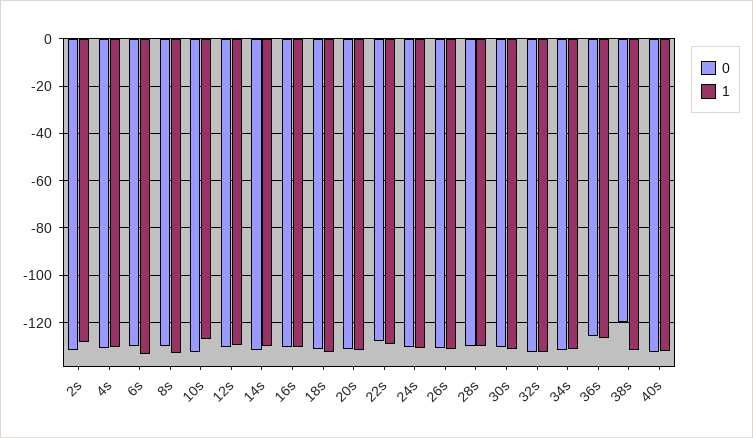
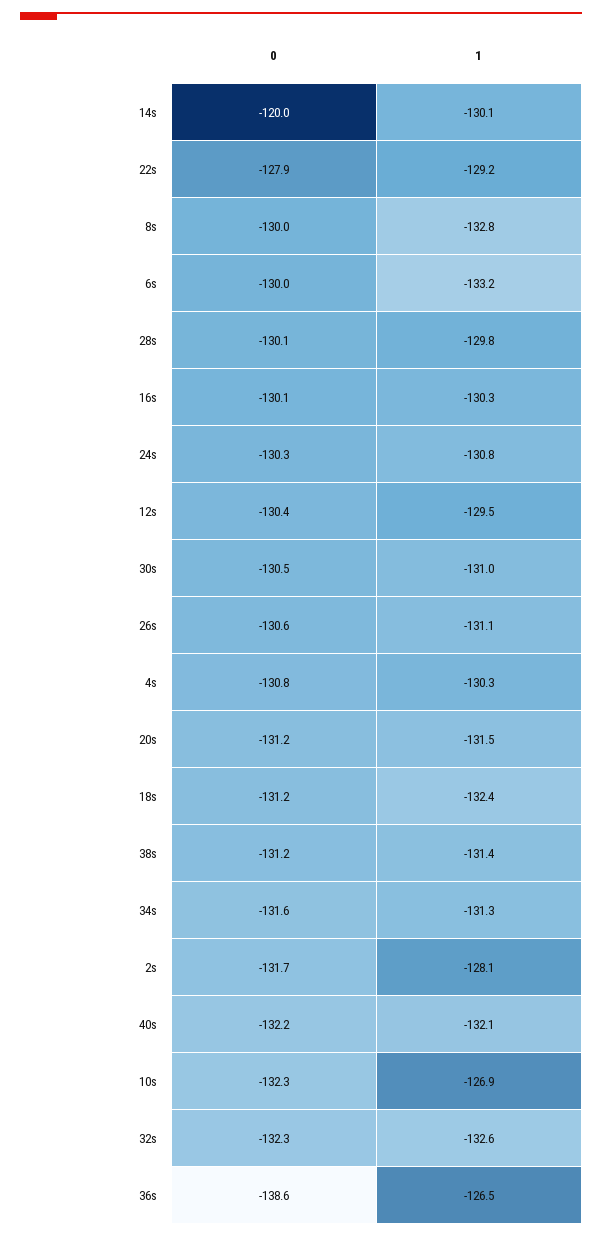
0, 14s: -130 -> -120
0, 36s: -125 -> -138.6
0, 38s: -120 -> -131.2

